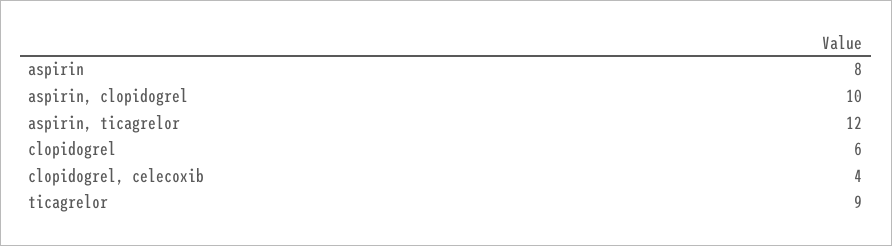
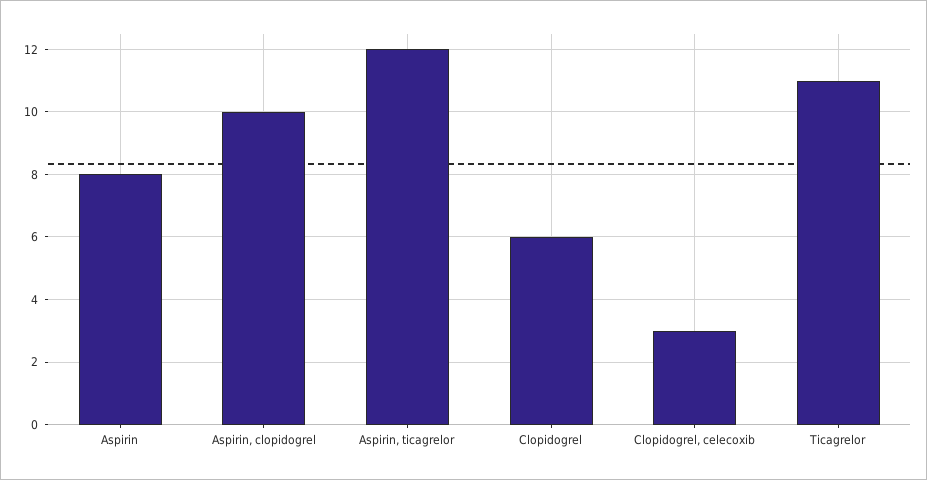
clopidogrel, celecoxib: 4 -> 3
ticagrelor: 9 -> 11

